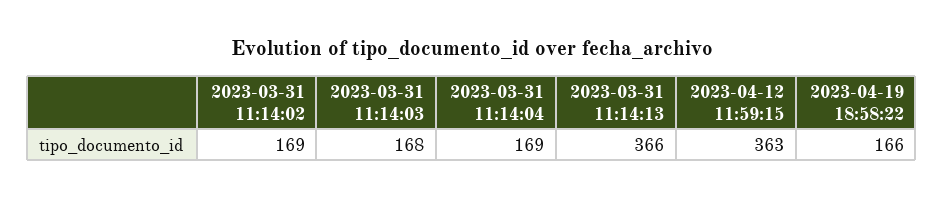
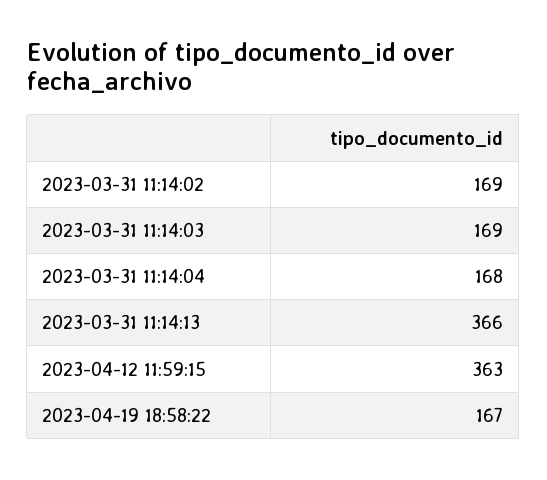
2023-03-31 11:14:03: 168 -> 169
2023-03-31 11:14:04: 169 -> 168
2023-04-19 18:58:22: 166 -> 167

